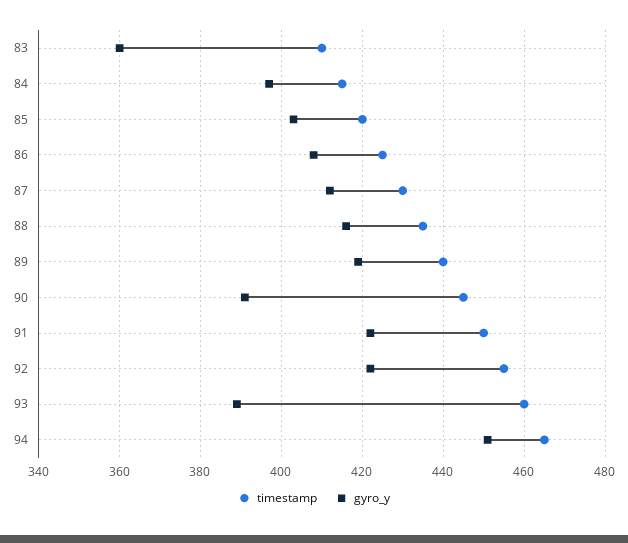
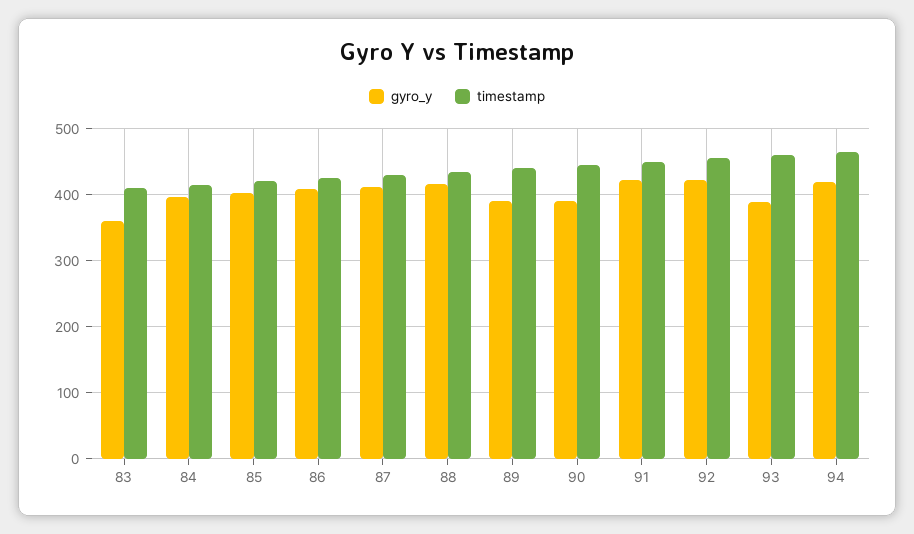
gyro_y, 89: 420 -> 390
gyro_y, 94: 450 -> 420

